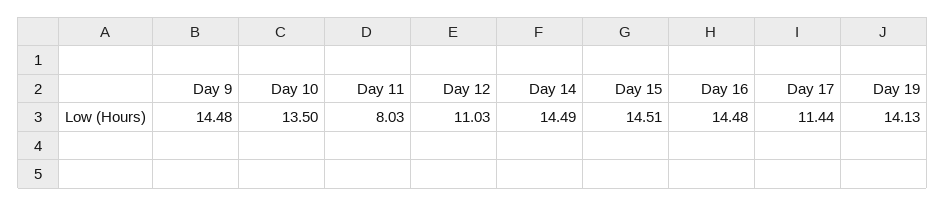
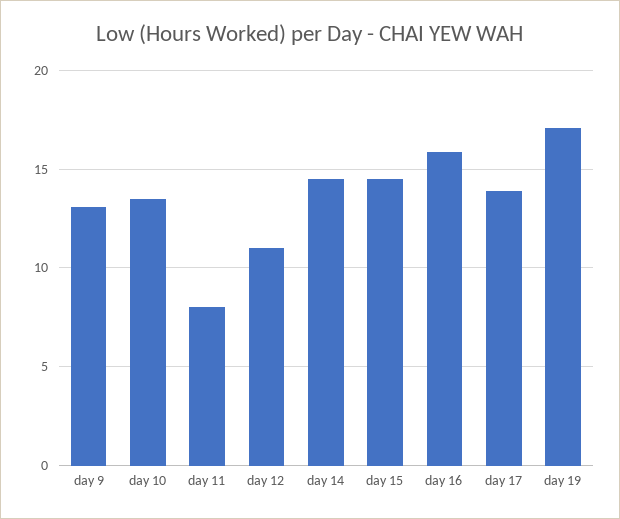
Day 9: 14.48 -> 13
Day 16: 14.48 -> 16
Day 17: 11.44 -> 14
Day 19: 14.13 -> 17

